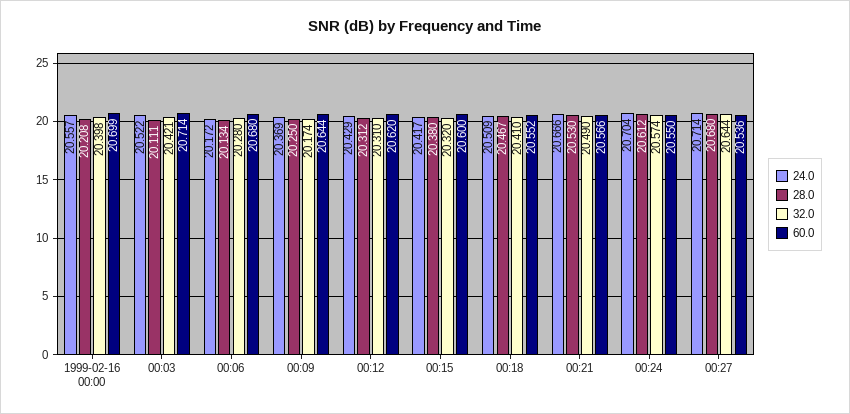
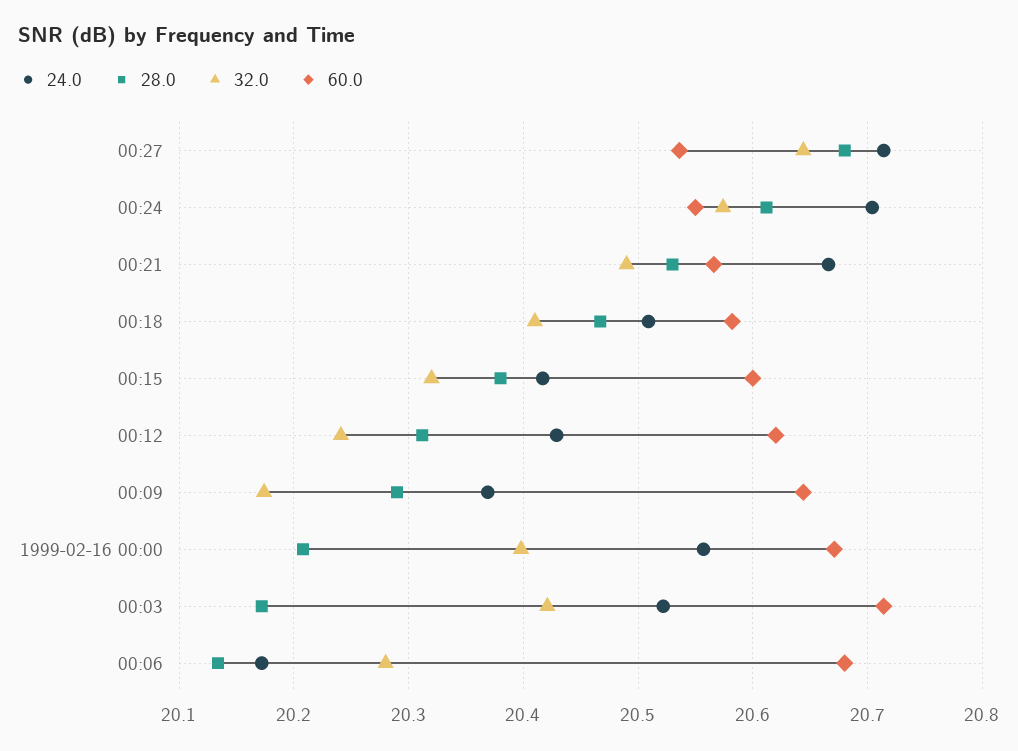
60.0, 1999-02-16 00:00: 20.699 -> 20.67
28.0, 00:03: 20.111 -> 20.17
28.0, 00:09: 20.25 -> 20.29
32.0, 00:12: 20.31 -> 20.24
60.0, 00:18: 20.552 -> 20.58

